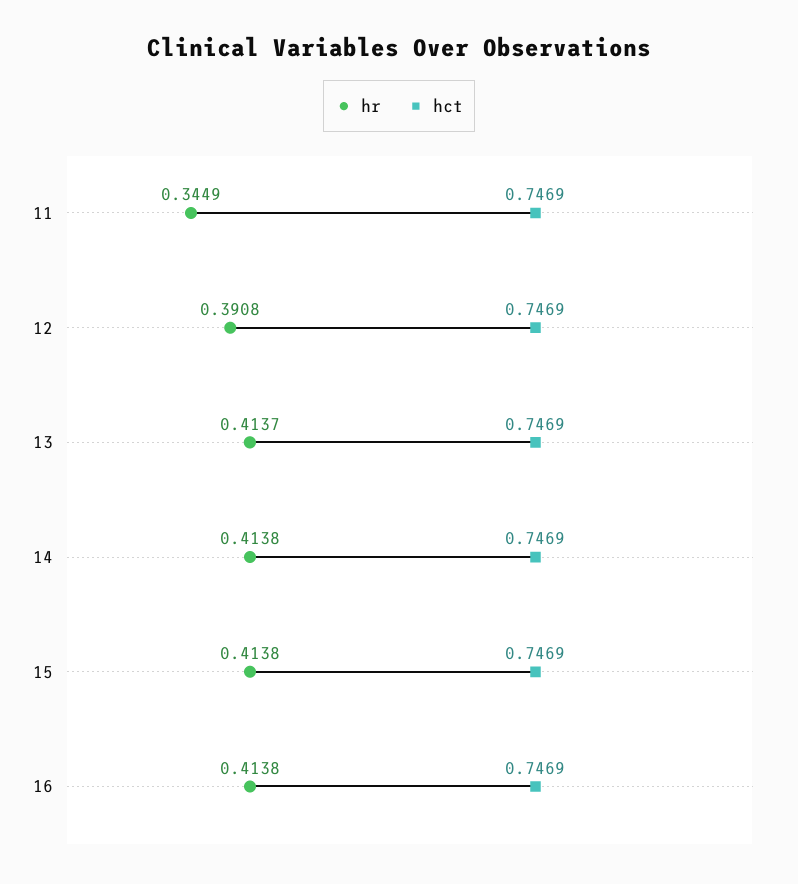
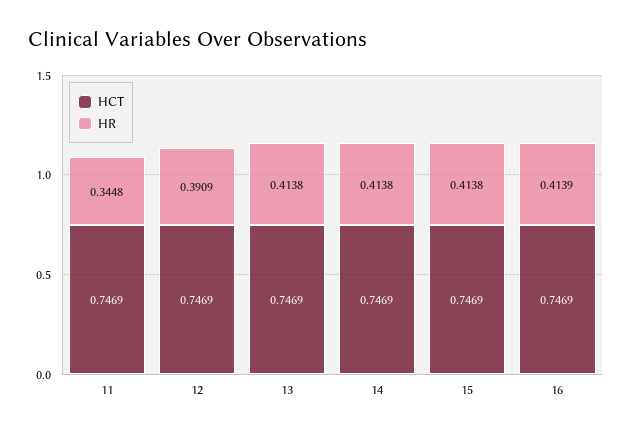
hr, 11: 0.3449 -> 0.3448
hr, 12: 0.3908 -> 0.3909
hr, 13: 0.4137 -> 0.4138
hr, 16: 0.4138 -> 0.4139

